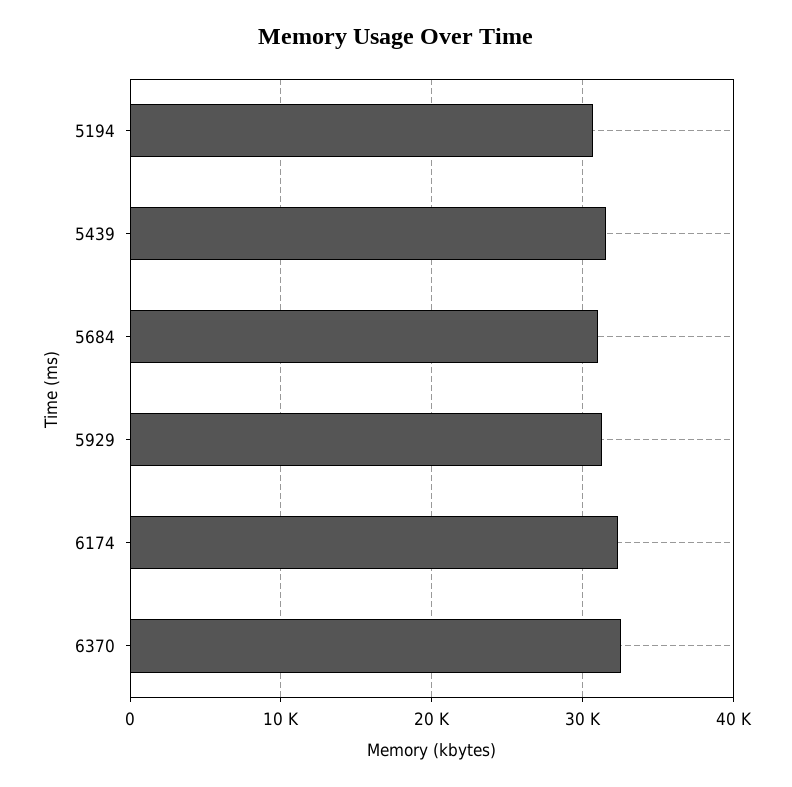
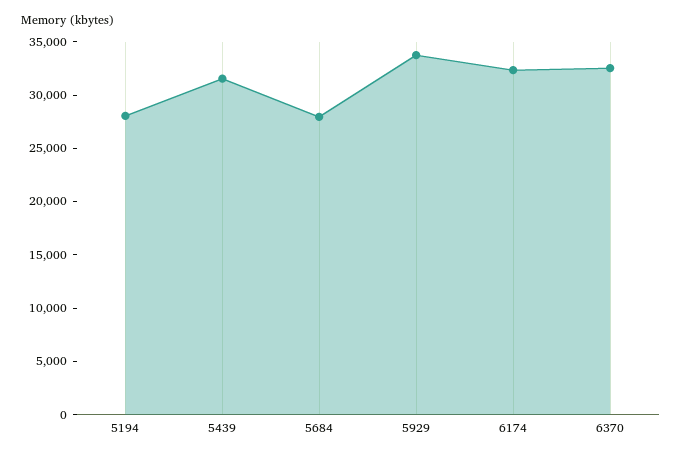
5194: 31000 -> 28000
5684: 31000 -> 28000
5929: 31000 -> 34000

